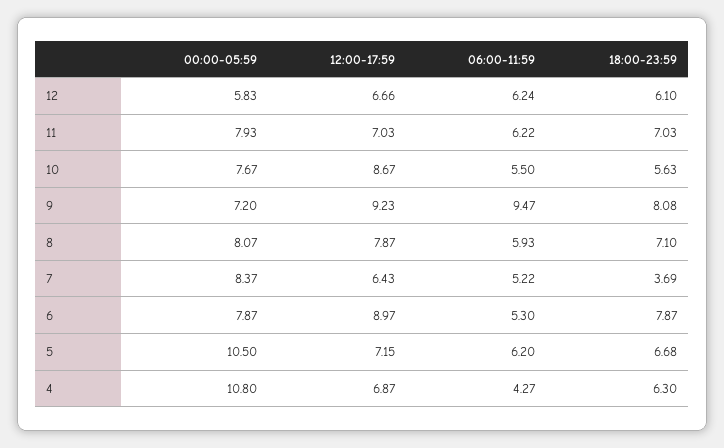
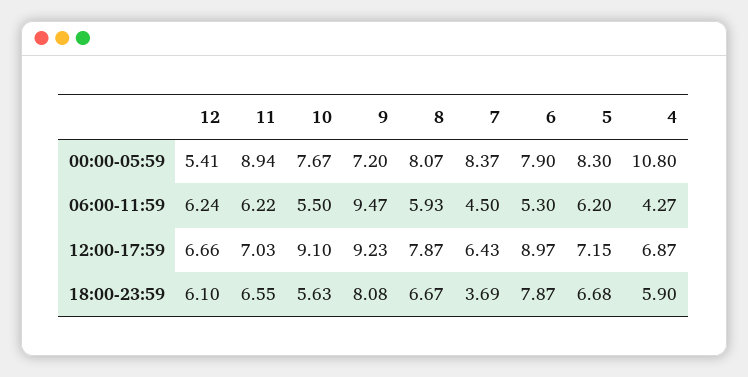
00:00-05:59, 12: 5.83 -> 5.41
00:00-05:59, 11: 7.93 -> 8.94
18:00-23:59, 11: 7.03 -> 6.55
12:00-17:59, 10: 8.67 -> 9.1
18:00-23:59, 8: 7.1 -> 6.67
06:00-11:59, 7: 5.22 -> 4.5
00:00-05:59, 6: 7.87 -> 7.9
00:00-05:59, 5: 10.5 -> 8.3
18:00-23:59, 4: 6.3 -> 5.9

